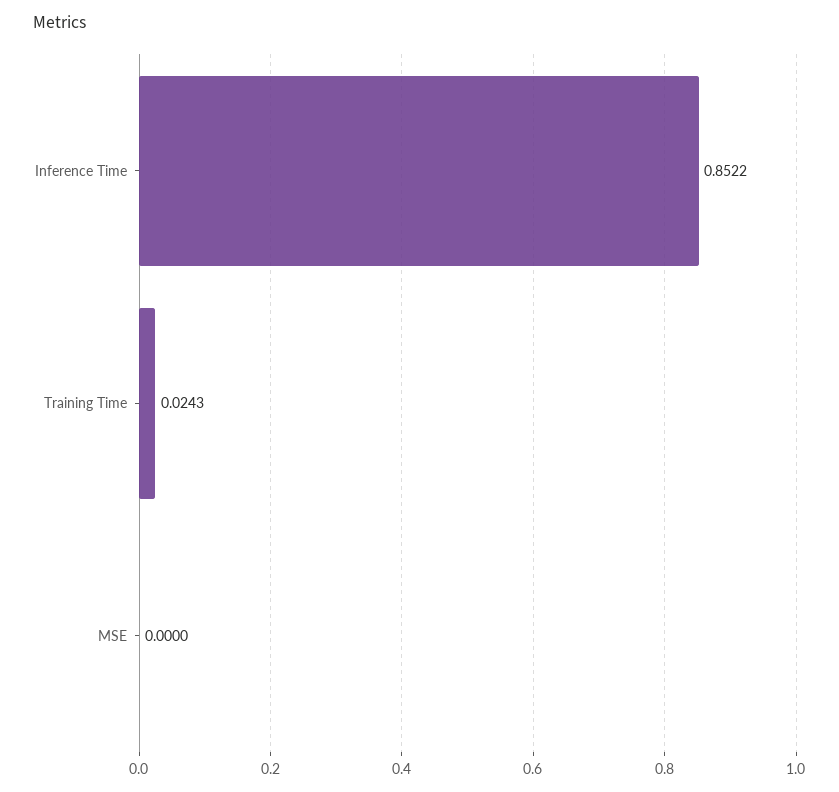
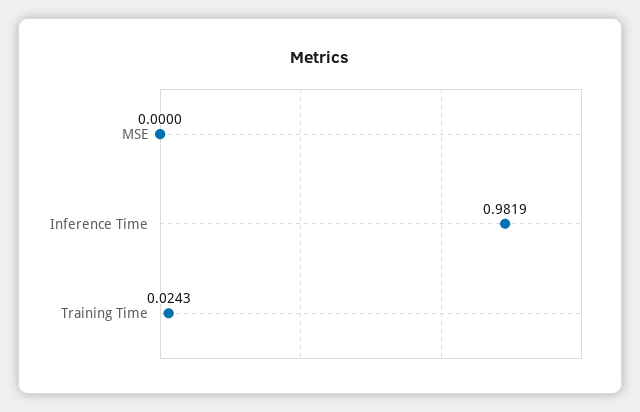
Inference Time: 0.8522 -> 0.9819

